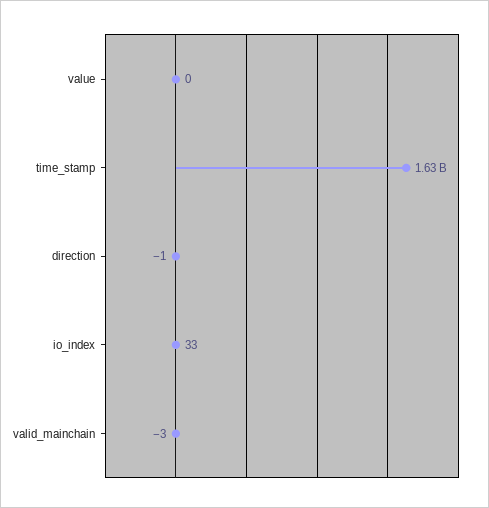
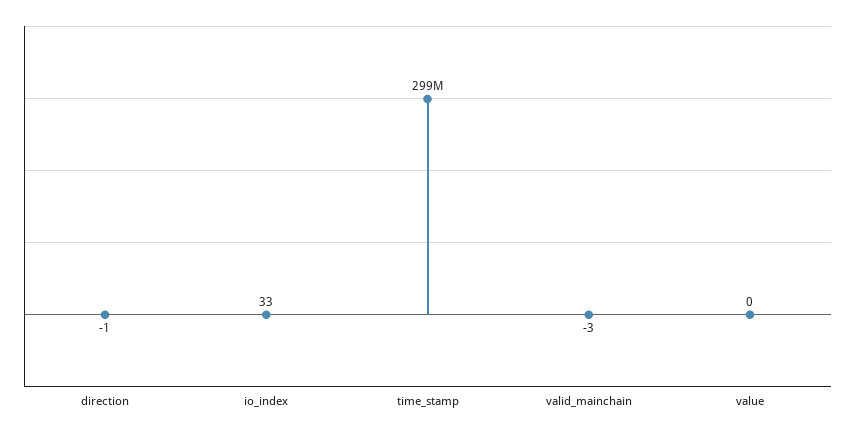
time_stamp: 1630000000 -> 299000000

